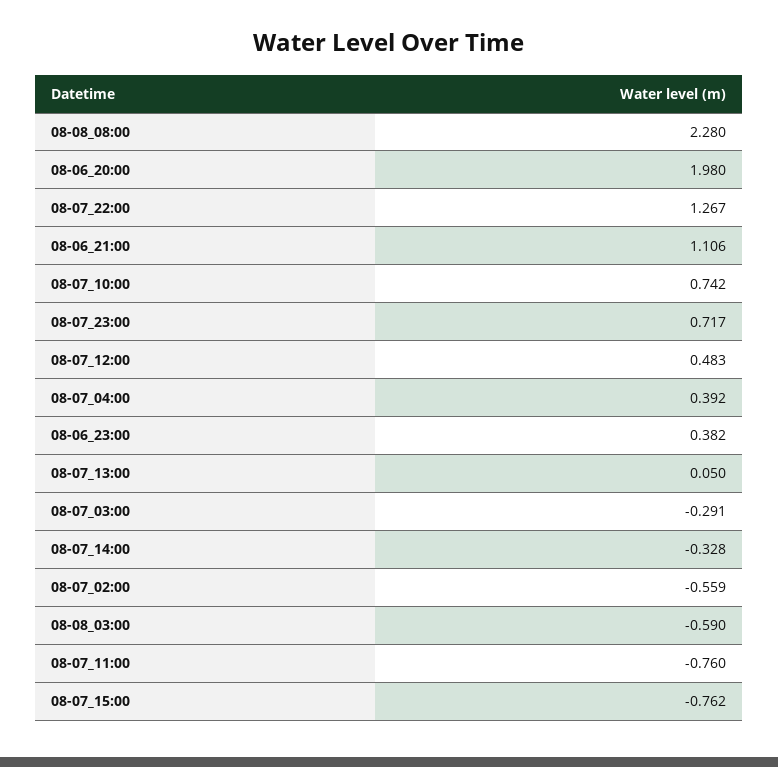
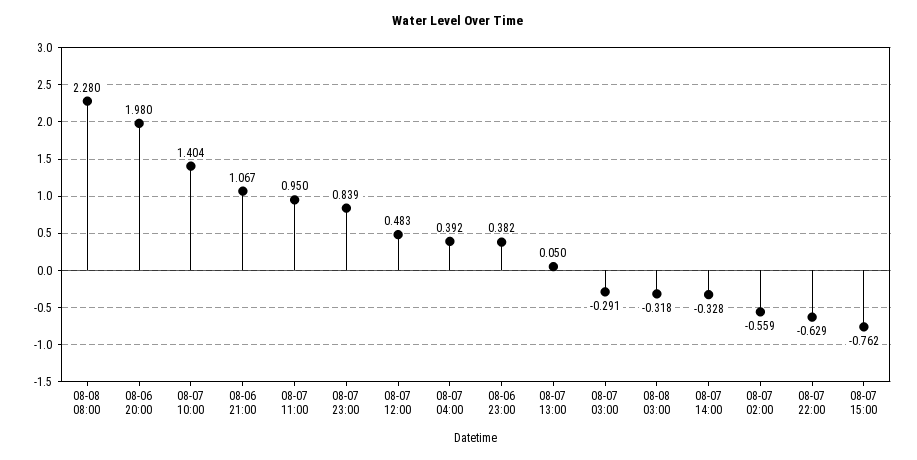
08-07_22:00: 1.267 -> -0.629
08-06_21:00: 1.106 -> 1.067
08-07_10:00: 0.742 -> 1.404
08-07_23:00: 0.717 -> 0.839
08-08_03:00: -0.59 -> -0.318
08-07_11:00: -0.76 -> 0.95

